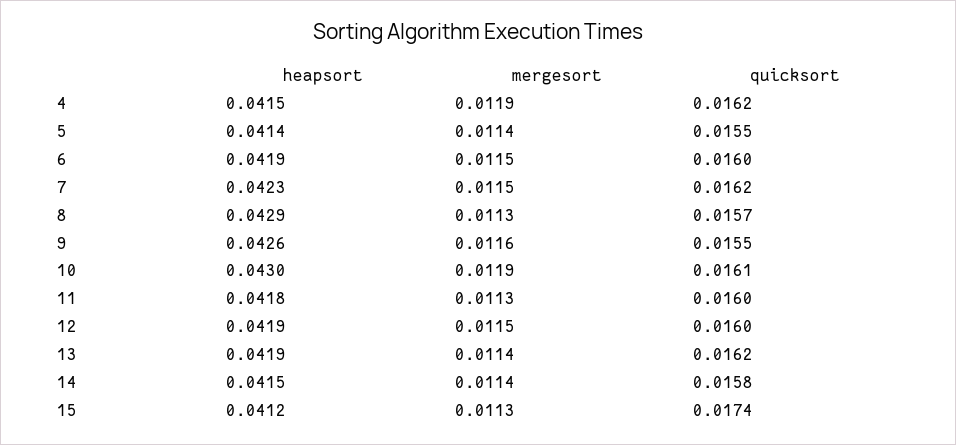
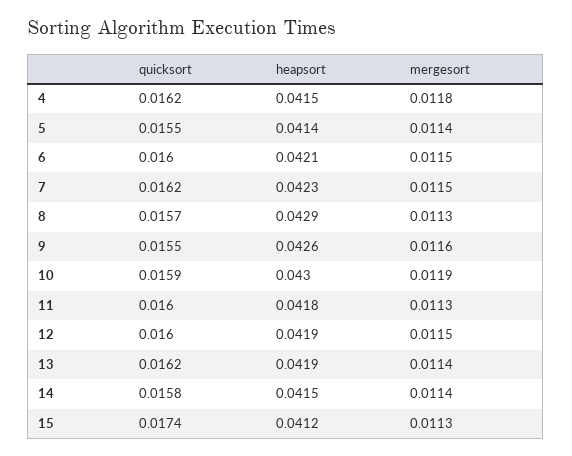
mergesort, 4: 0.0119 -> 0.0118
heapsort, 6: 0.0419 -> 0.0421
quicksort, 10: 0.0161 -> 0.0159

